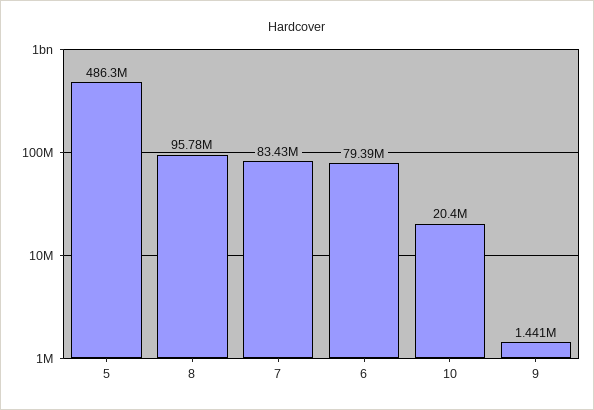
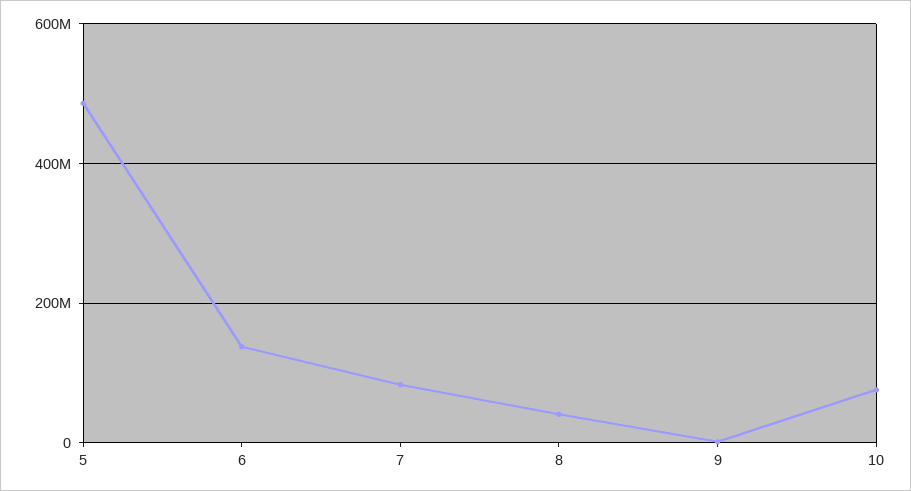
8: 95780000 -> 40000000
6: 79390000 -> 140000000
10: 20400000 -> 80000000

